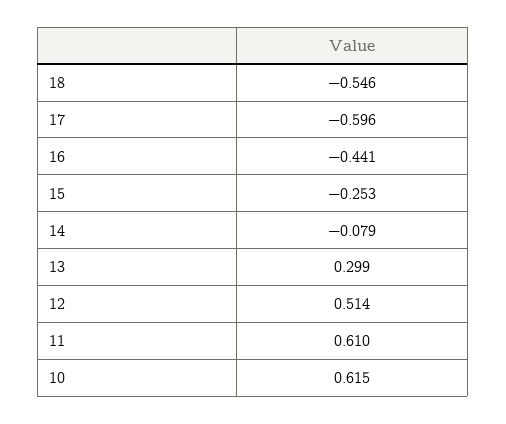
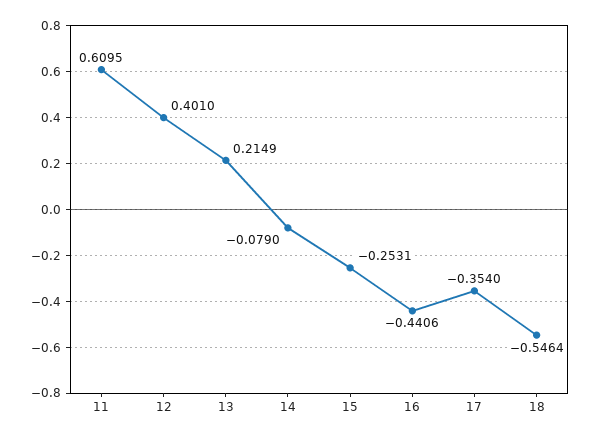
17: -0.596 -> -0.354
13: 0.299 -> 0.2149
12: 0.514 -> 0.401
10: 0.615 -> none

